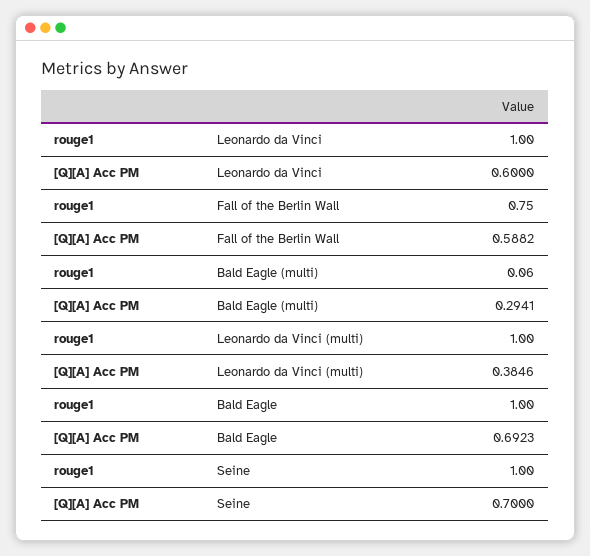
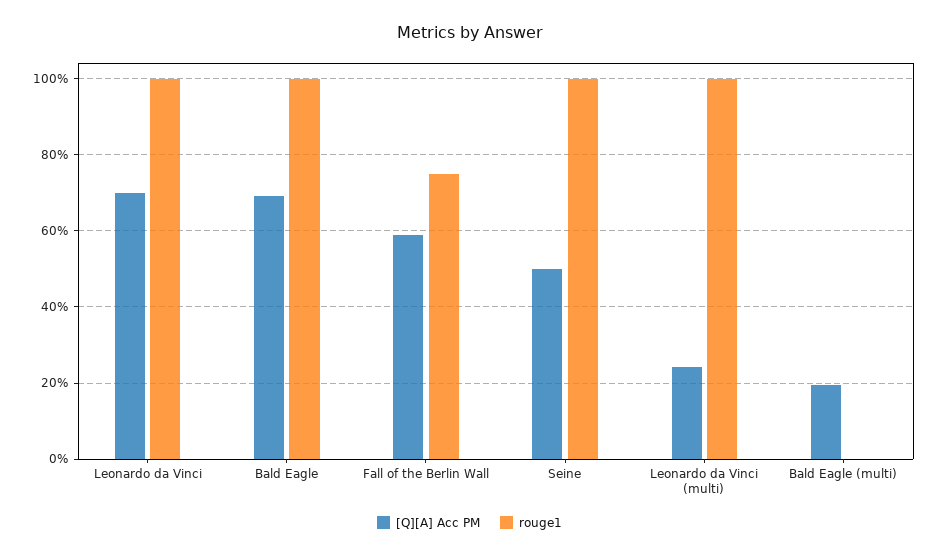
[Q][A] Acc PM, Leonardo da Vinci: 0.6 -> 0.7
rouge1, Bald Eagle (multi): 0.06 -> 0
[Q][A] Acc PM, Bald Eagle (multi): 0.2941 -> 0.2
[Q][A] Acc PM, Leonardo da Vinci (multi): 0.3846 -> 0.24
[Q][A] Acc PM, Seine: 0.7 -> 0.5

